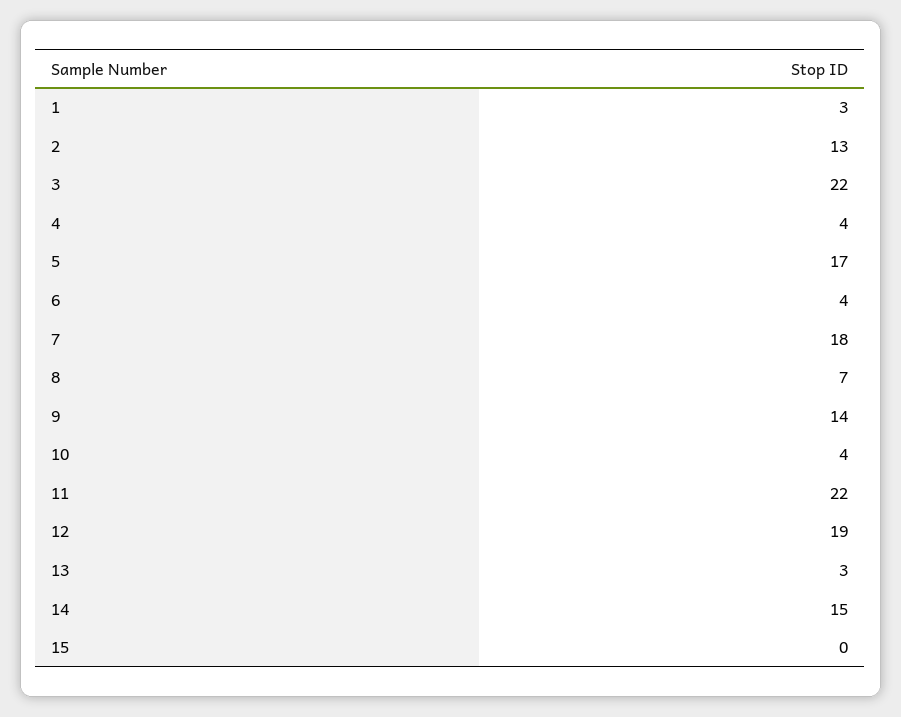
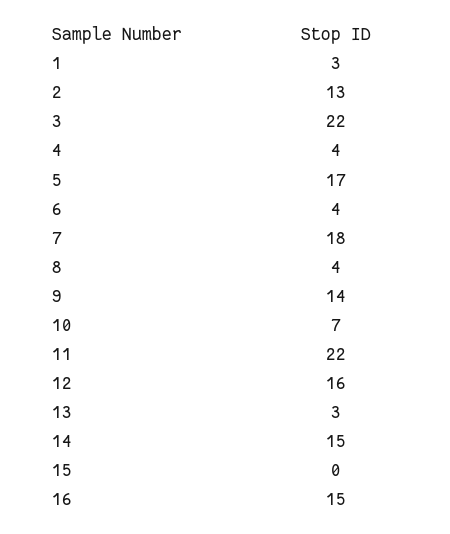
8: 7 -> 4
10: 4 -> 7
12: 19 -> 16
16: none -> 15

